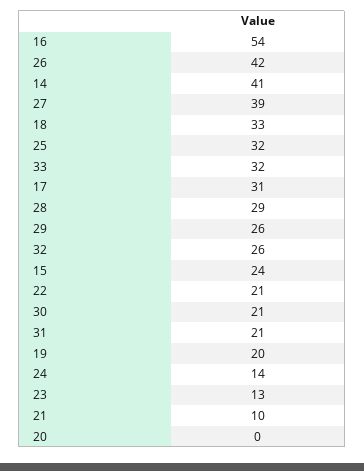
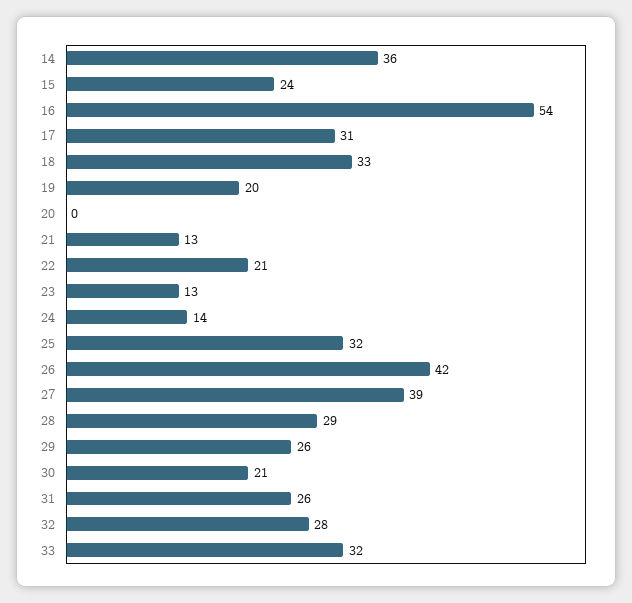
14: 41 -> 36
32: 26 -> 28
31: 21 -> 26
21: 10 -> 13

